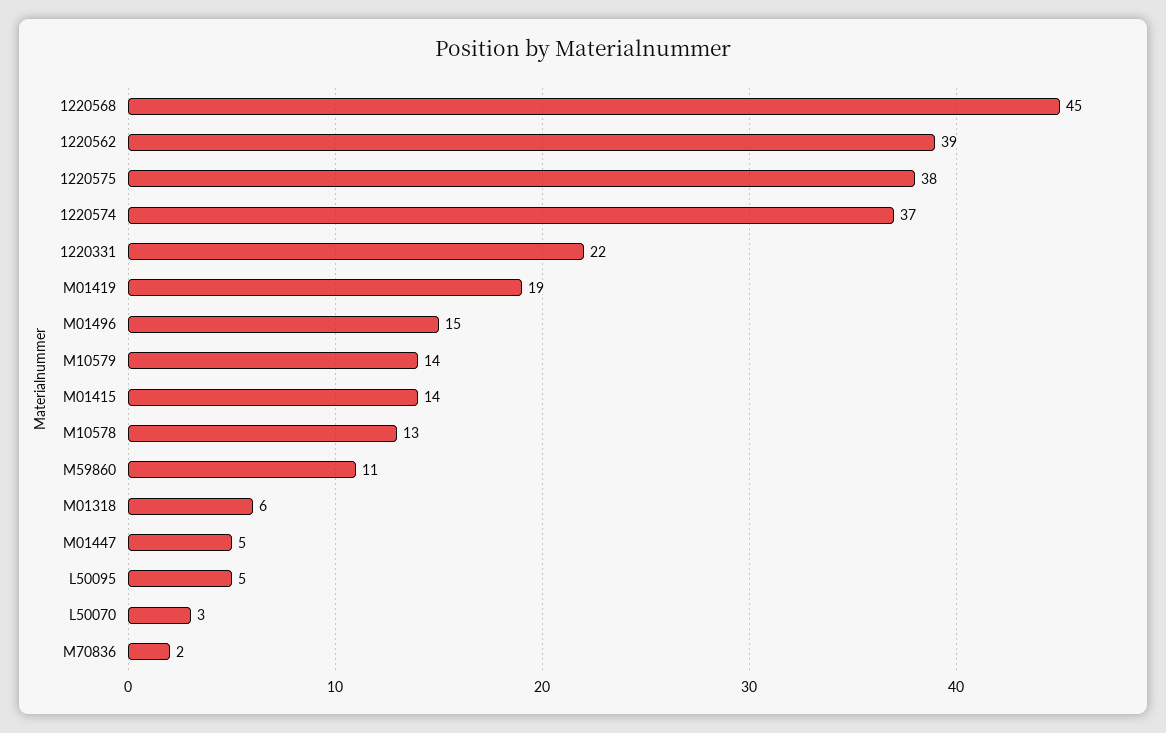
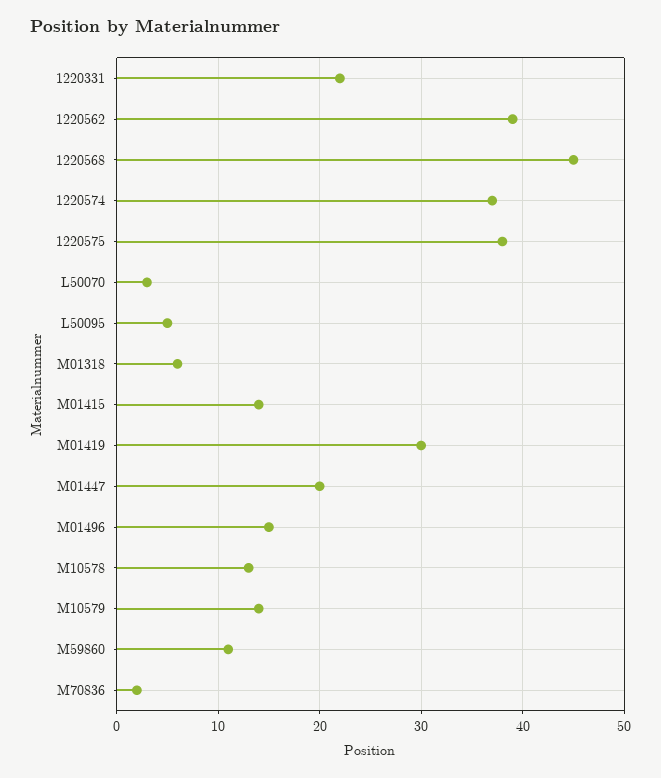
M01419: 19 -> 30
M01447: 5 -> 20

